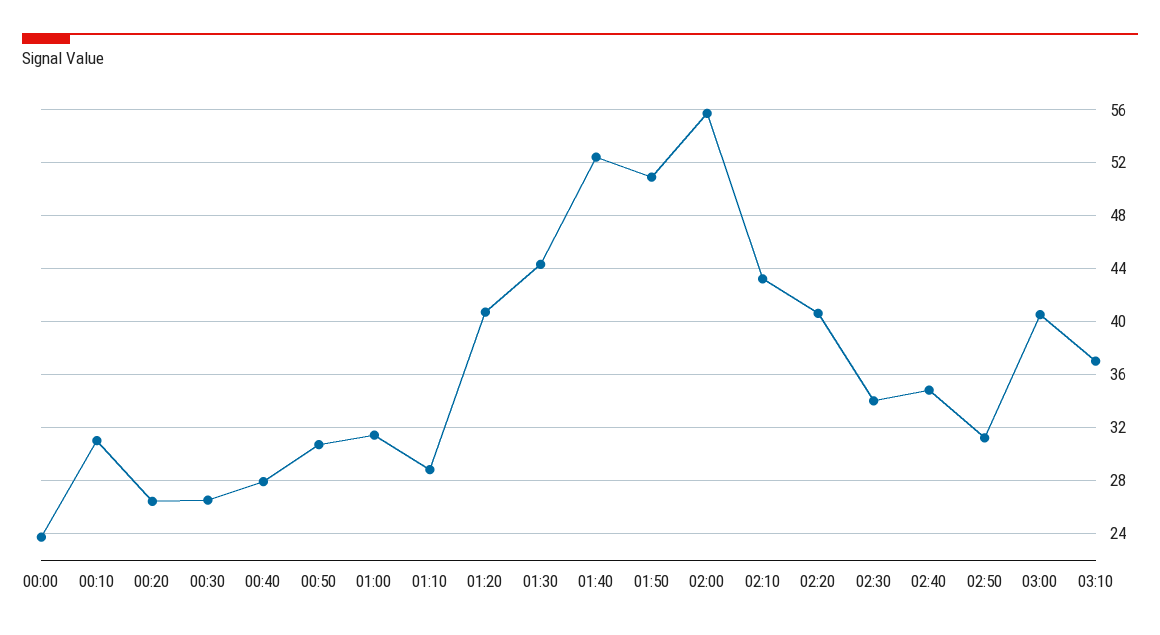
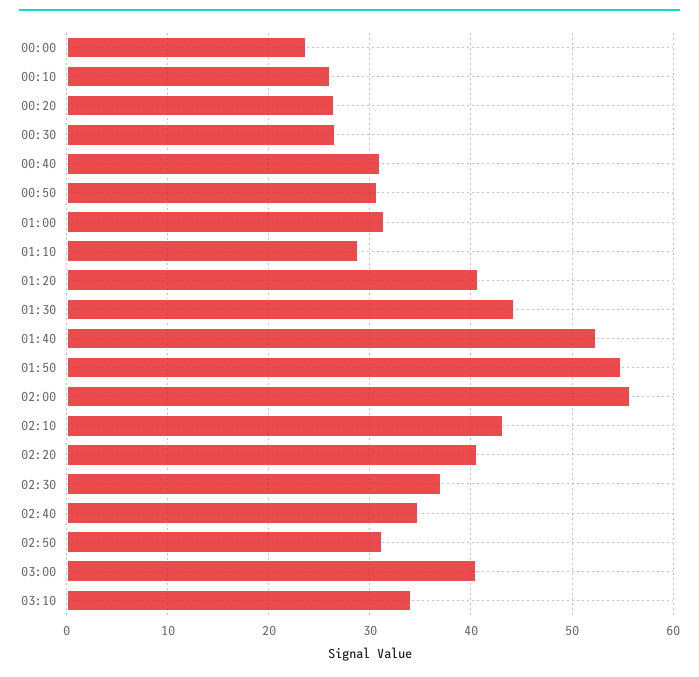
00:10: 31 -> 26
00:40: 28 -> 31
01:50: 51 -> 55
02:30: 34 -> 37
03:10: 37 -> 34

